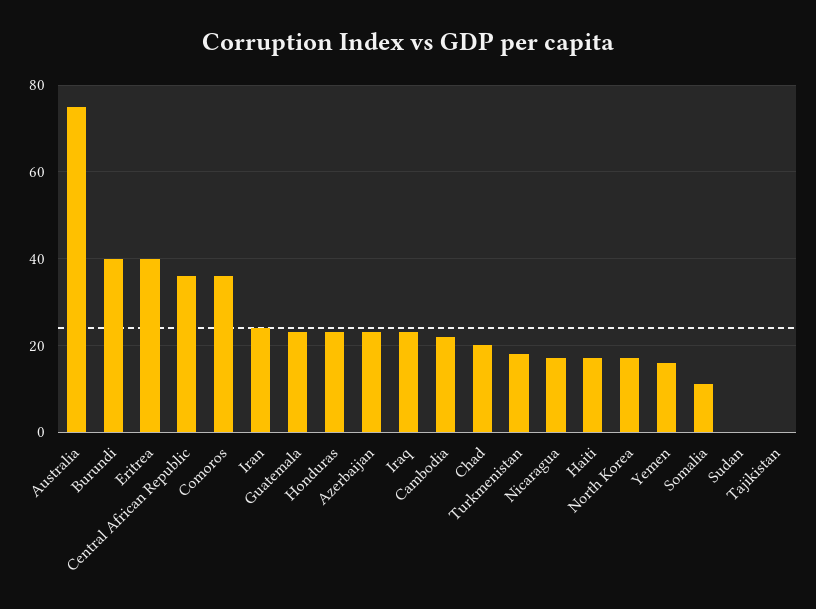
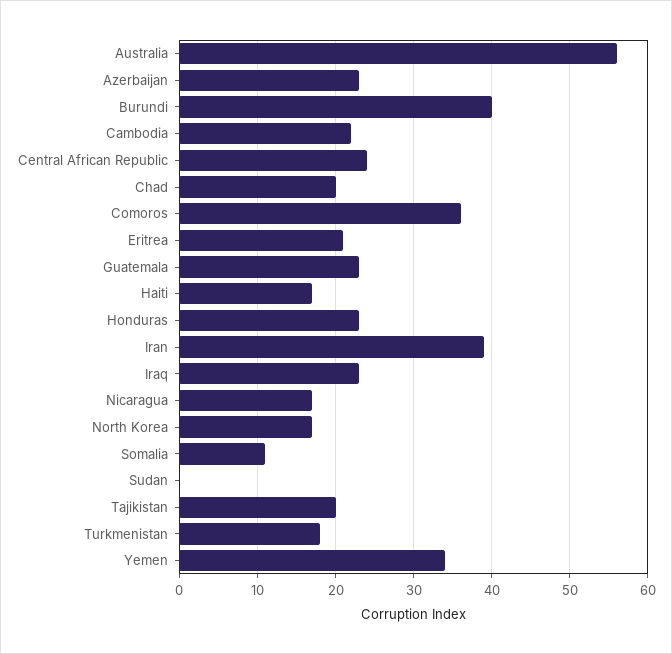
Australia: 75 -> 56
Eritrea: 40 -> 21
Central African Republic: 35 -> 24
Iran: 25 -> 39
Yemen: 15 -> 34
Tajikistan: 0 -> 20

